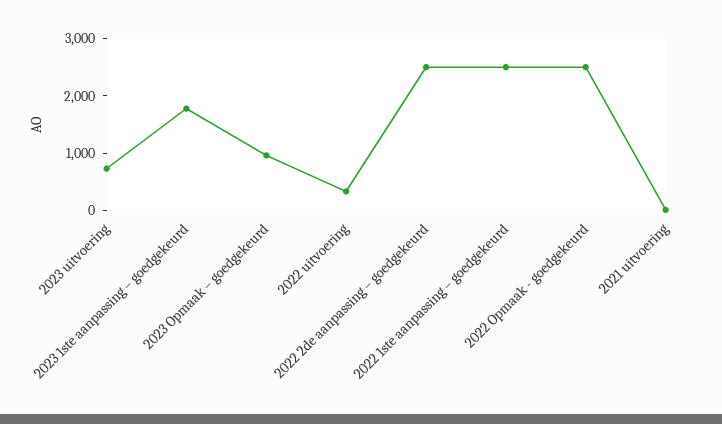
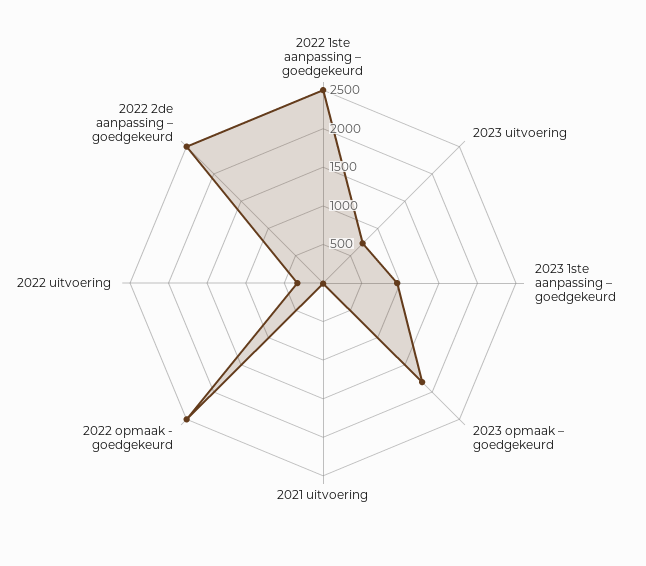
2023 1ste aanpassing – goedgekeurd: 1800 -> 1000
2023 Opmaak – goedgekeurd: 1000 -> 1750

